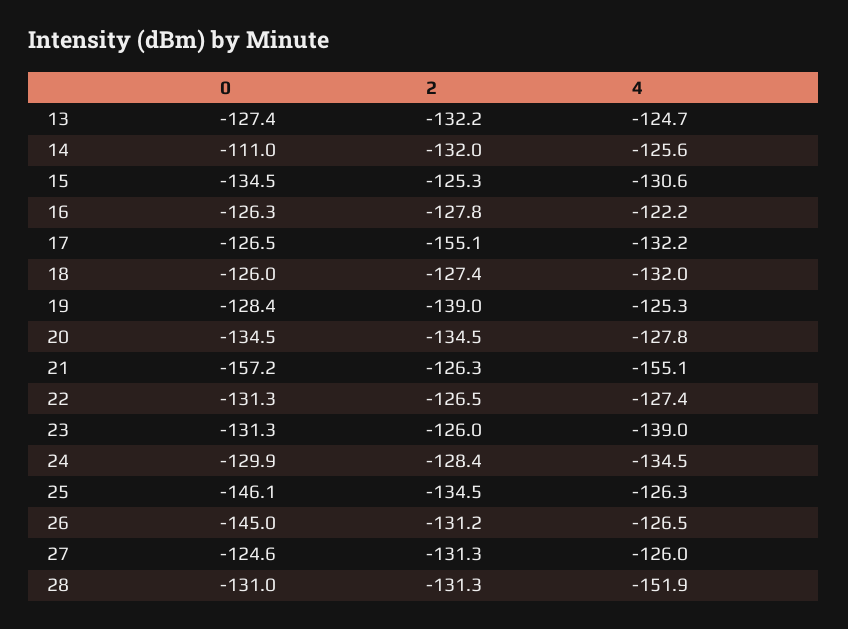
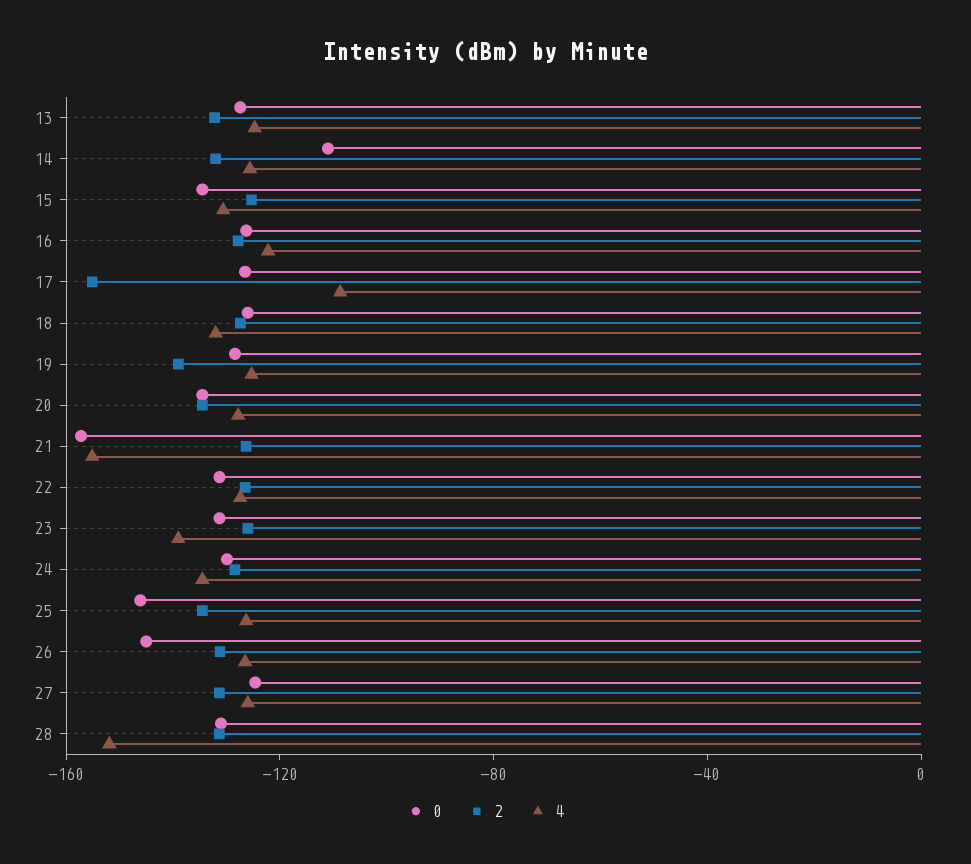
4, 17: -132.2 -> -110

